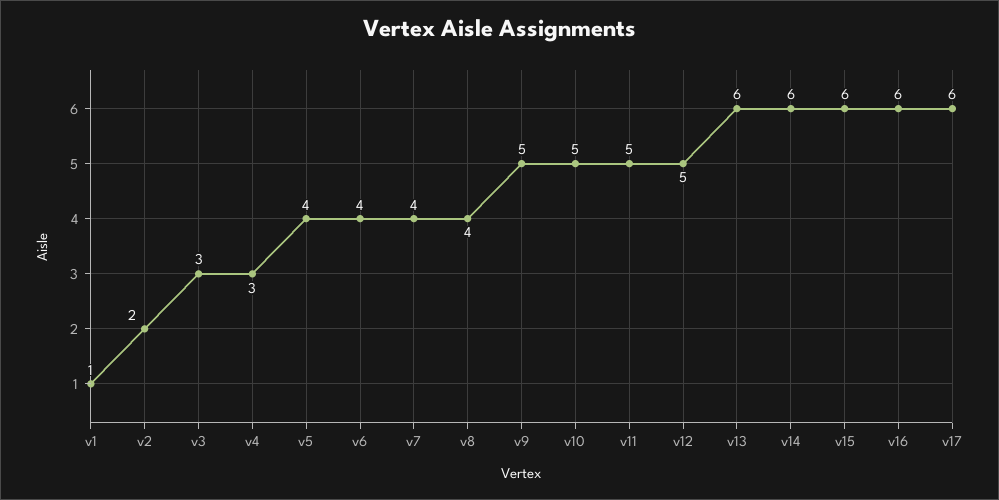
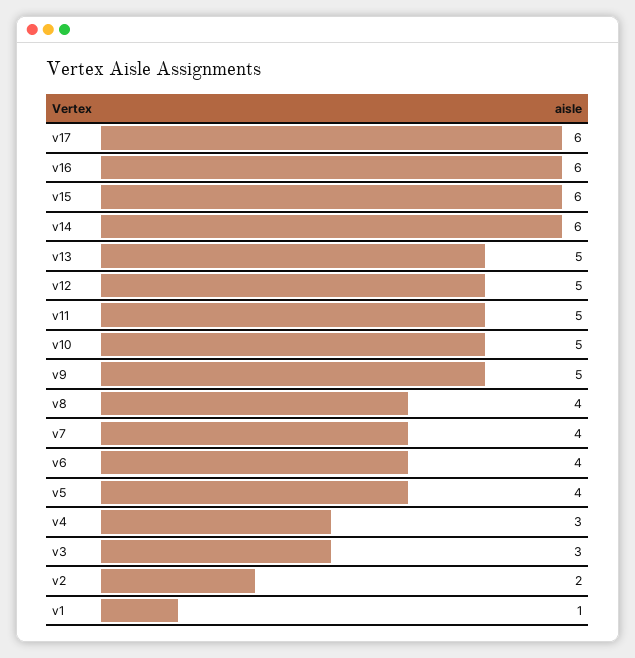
v13: 6 -> 5

